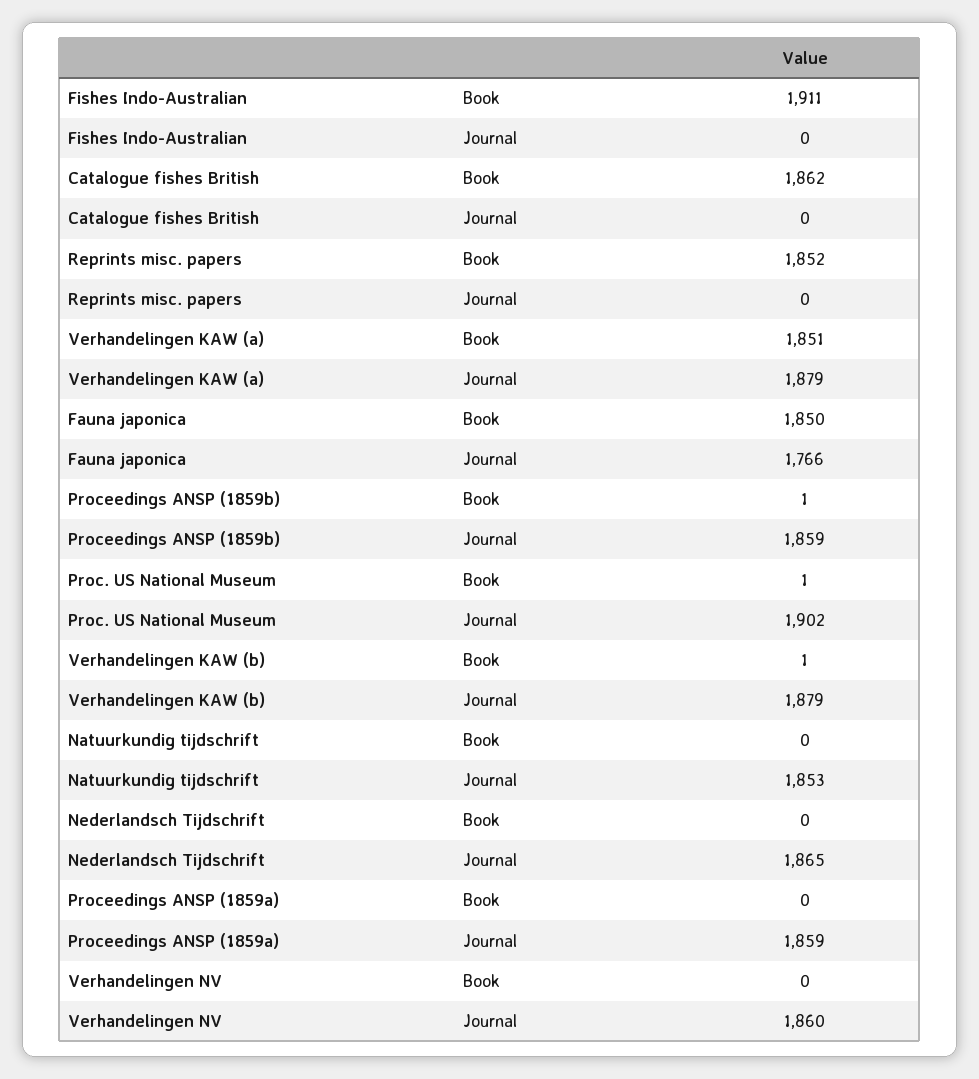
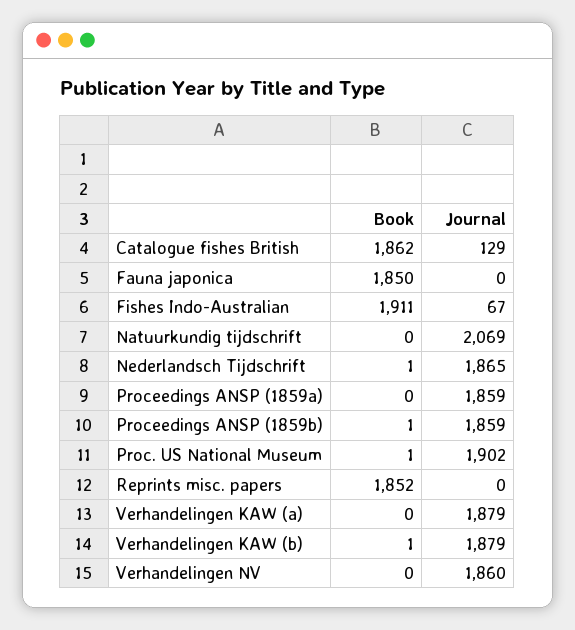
Fishes Indo-Australian, Journal: 0 -> 67
Catalogue fishes British, Journal: 0 -> 129
Verhandelingen KAW (a), Book: 1851 -> 0
Fauna japonica, Journal: 1766 -> 0
Natuurkundig tijdschrift, Journal: 1853 -> 2069
Nederlandsch Tijdschrift, Book: 0 -> 1

